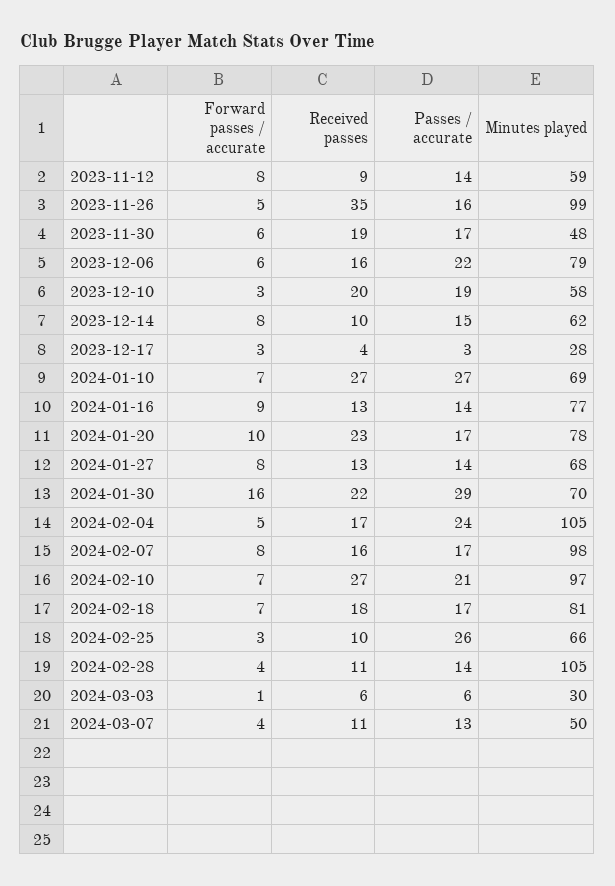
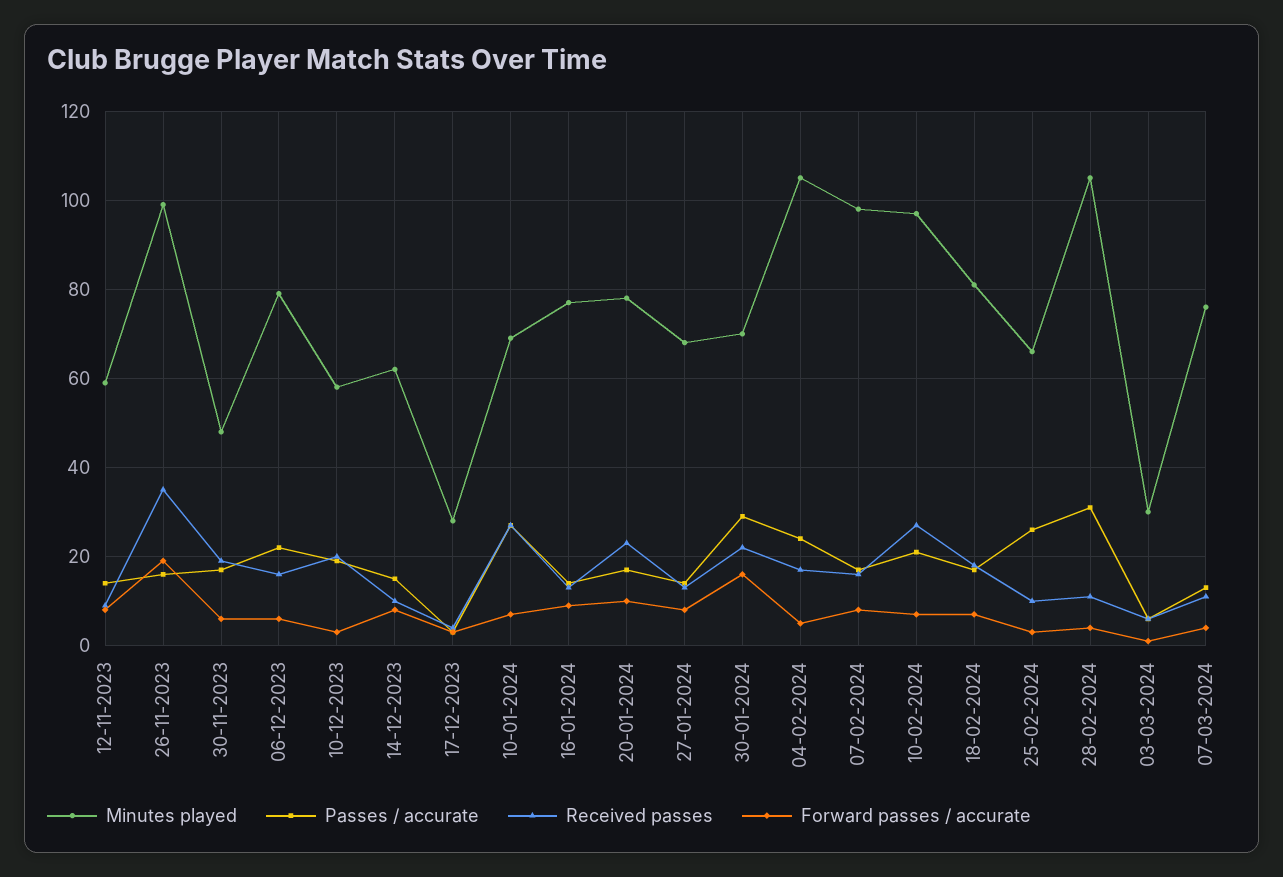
Forward passes / accurate, 2023-11-26: 5 -> 20
Passes / accurate, 2024-02-28: 14 -> 30
Minutes played, 2024-03-07: 50 -> 75

